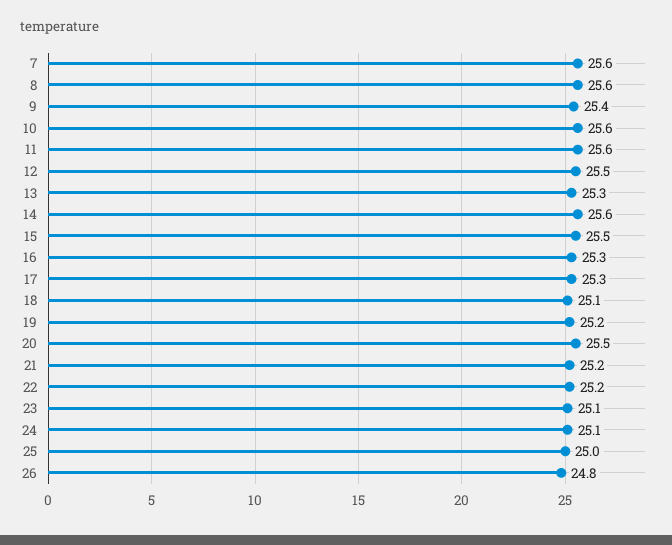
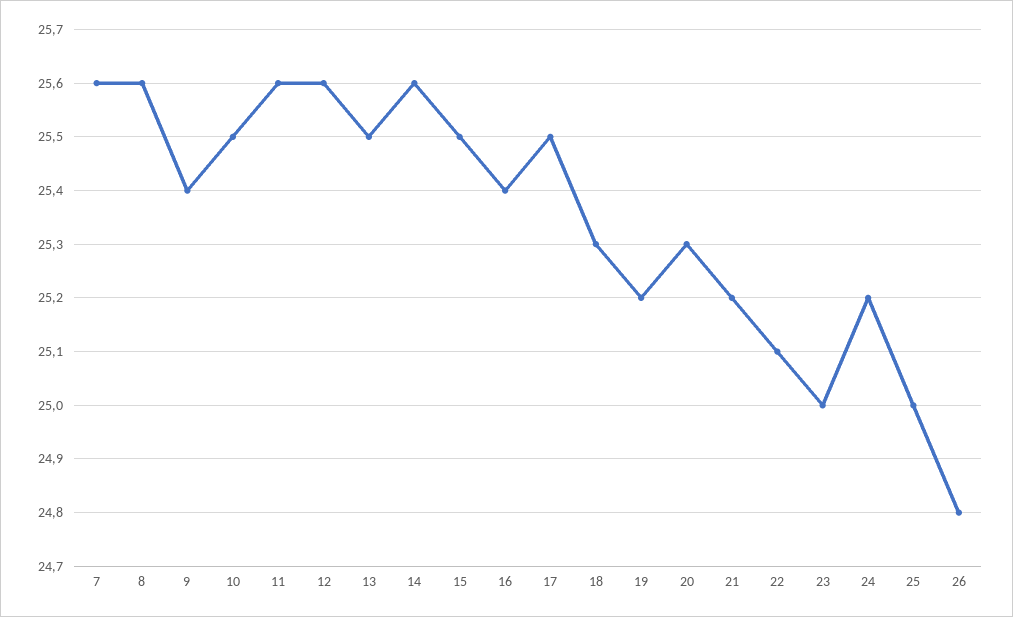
10: 25.6 -> 25.5
12: 25.5 -> 25.6
13: 25.3 -> 25.5
16: 25.3 -> 25.4
17: 25.3 -> 25.5
18: 25.1 -> 25.3
20: 25.5 -> 25.3
22: 25.2 -> 25.1
23: 25.1 -> 25
24: 25.1 -> 25.2

